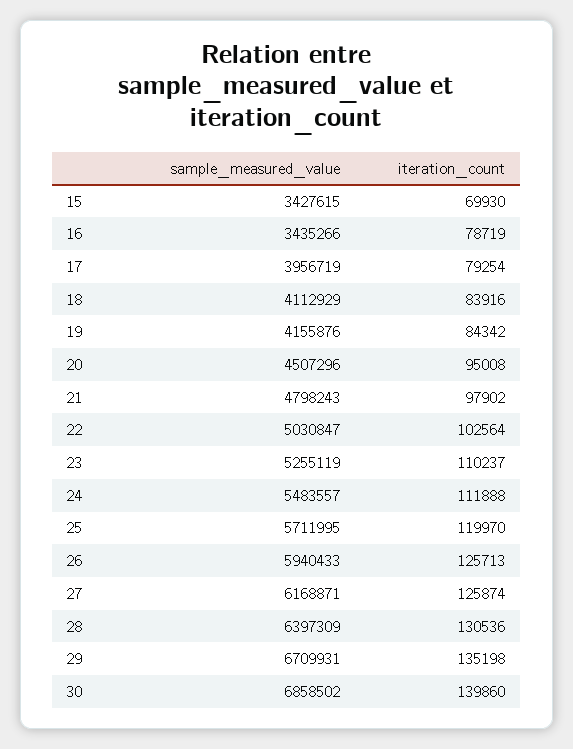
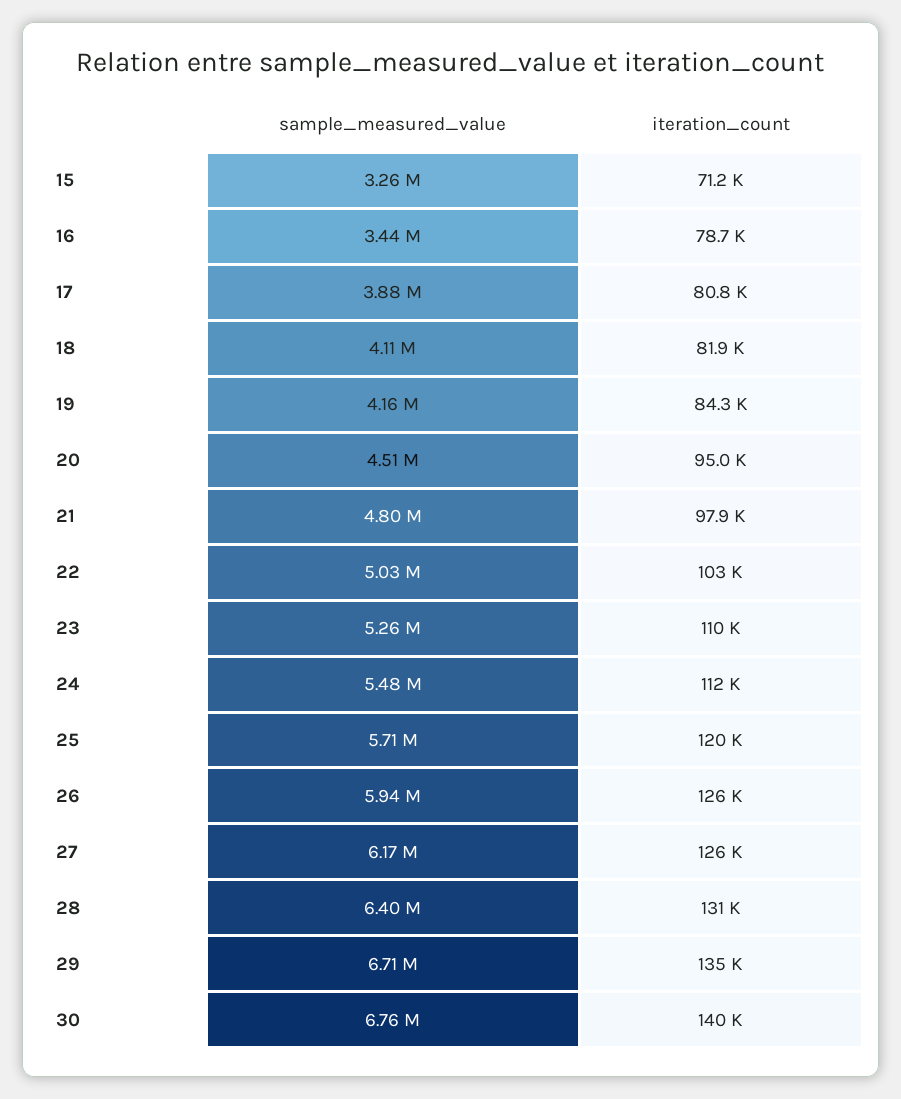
sample_measured_value, 15: 3427615 -> 3260000
iteration_count, 15: 69930 -> 71200
sample_measured_value, 17: 3956719 -> 3880000
iteration_count, 17: 79254 -> 80800
iteration_count, 18: 83916 -> 81900
sample_measured_value, 30: 6858502 -> 6760000

